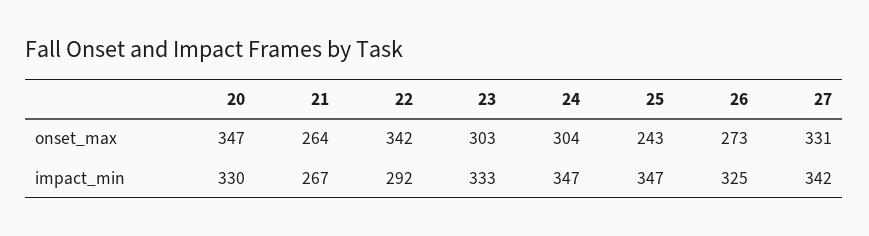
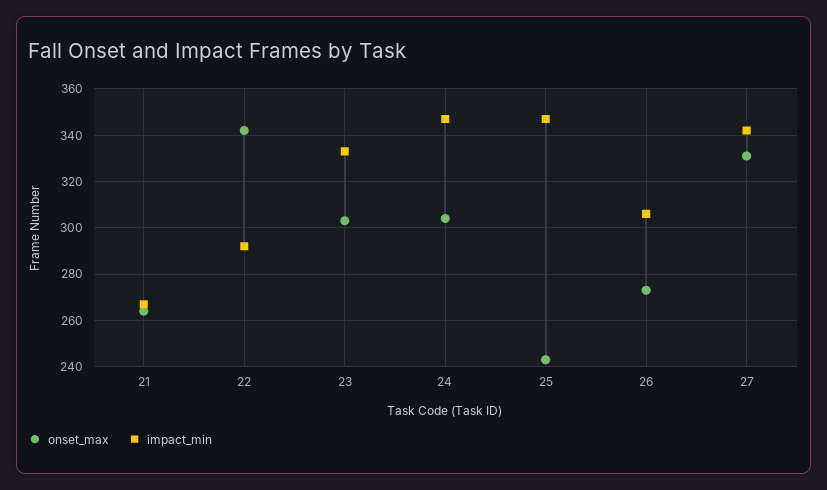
onset_max, 20: 347 -> none
impact_min, 20: 330 -> none
impact_min, 26: 325 -> 305

